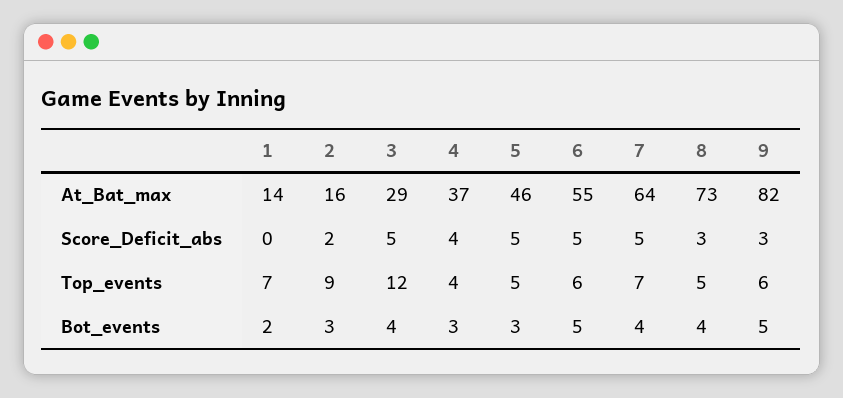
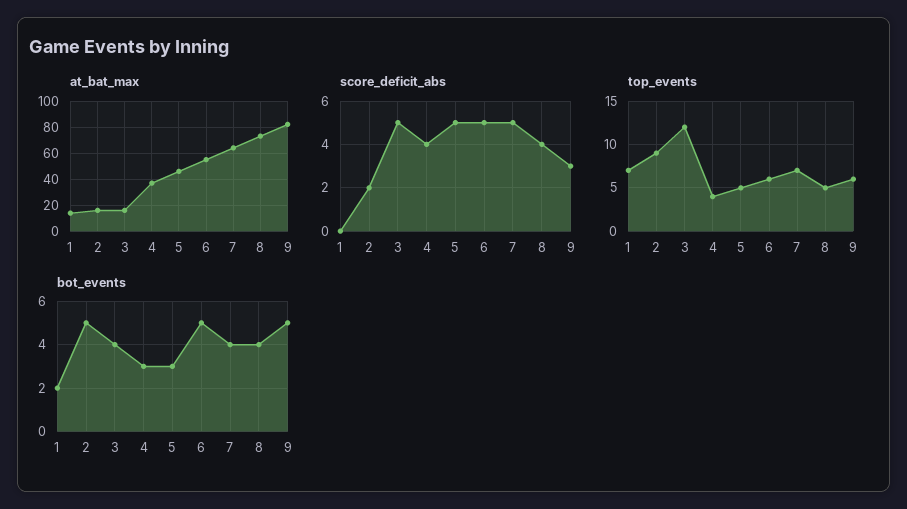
At_Bat_max, 3: 29 -> 15
Score_Deficit_abs, 8: 3 -> 4
Bot_events, 2: 3 -> 5

